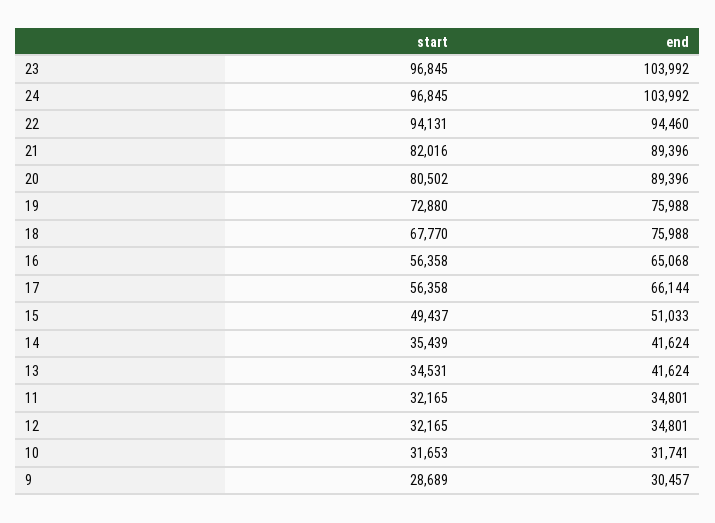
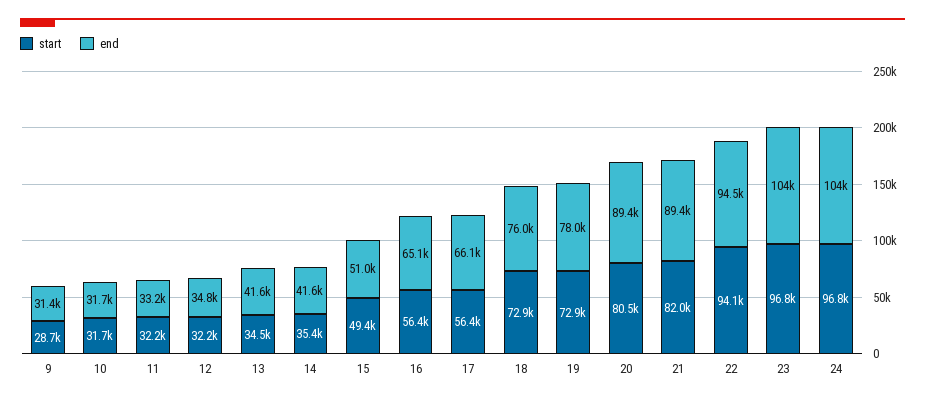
end, 19: 75988 -> 78000
start, 18: 67770 -> 72900
end, 11: 34801 -> 33200
end, 9: 30457 -> 31400

